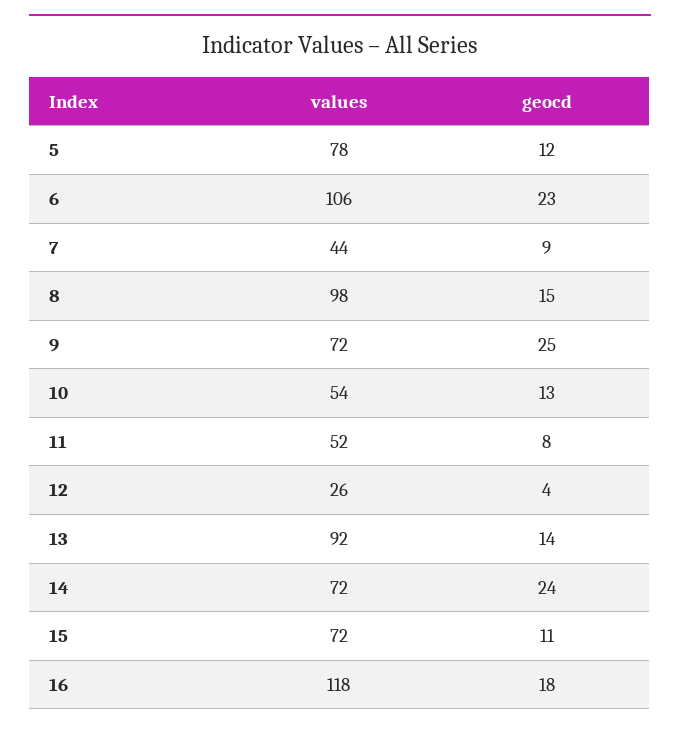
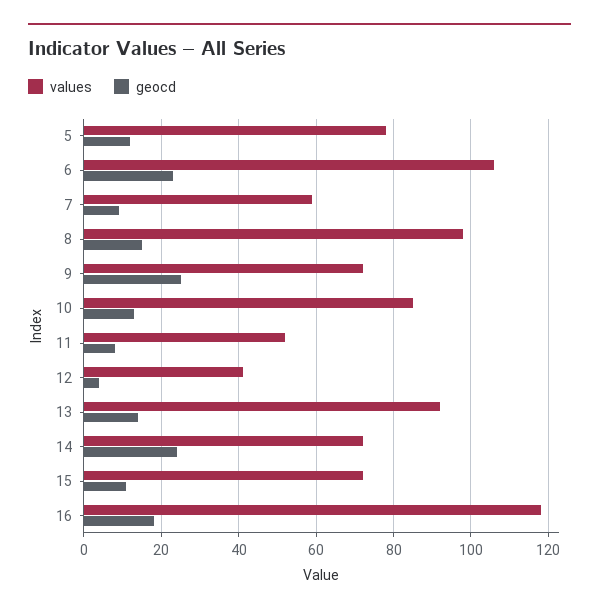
values, 7: 44 -> 60
values, 10: 54 -> 85
values, 12: 26 -> 40

